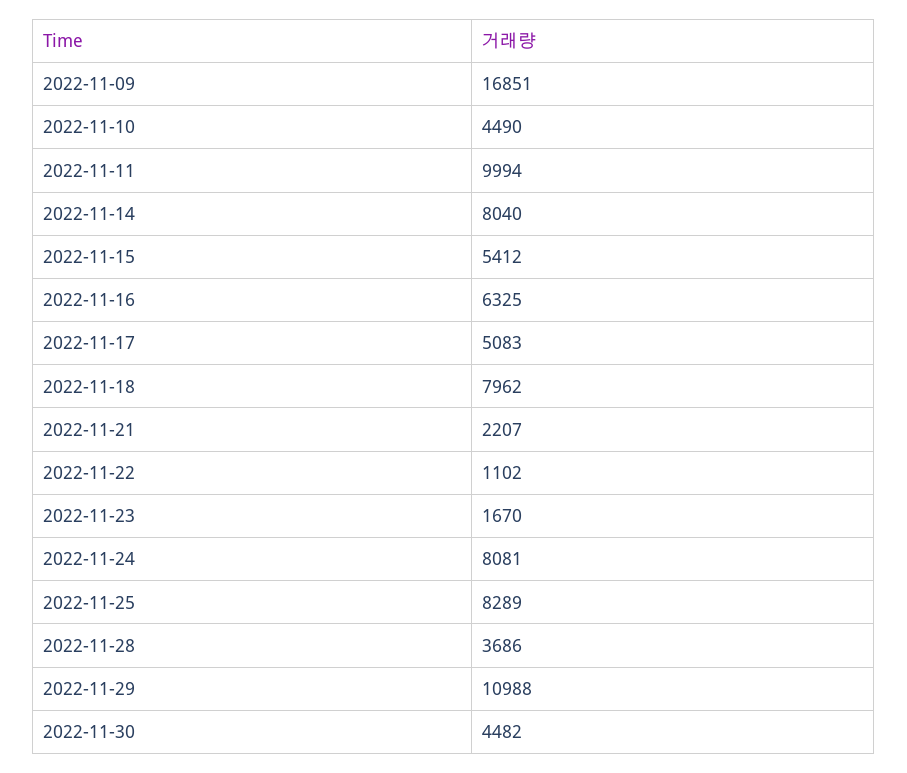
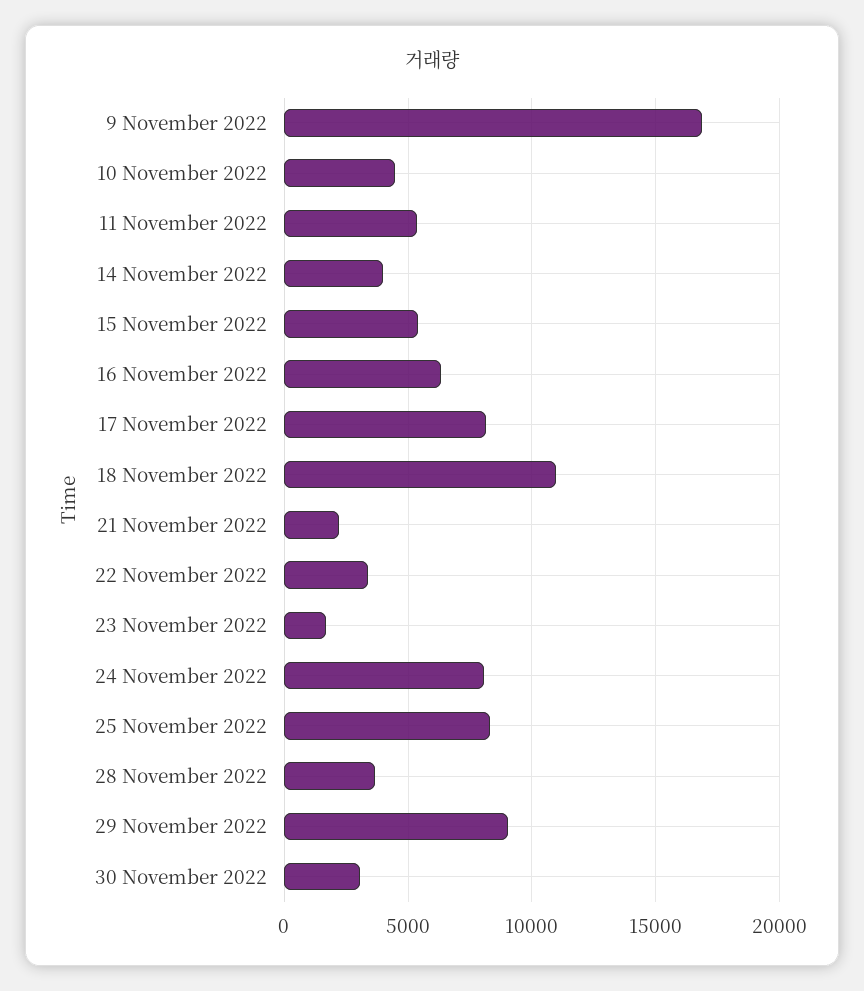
2022-11-11: 9994 -> 5500
2022-11-14: 8040 -> 4000
2022-11-17: 5083 -> 8000
2022-11-18: 7962 -> 11000
2022-11-22: 1102 -> 3500
2022-11-29: 10988 -> 9000
2022-11-30: 4482 -> 3000

